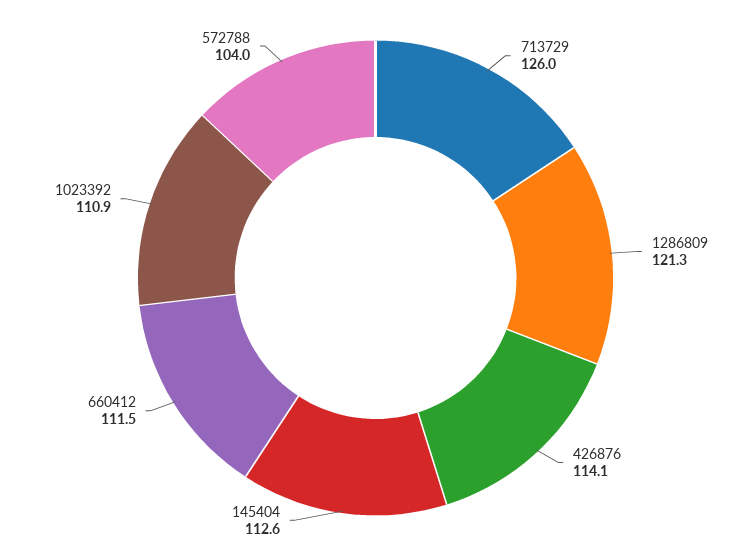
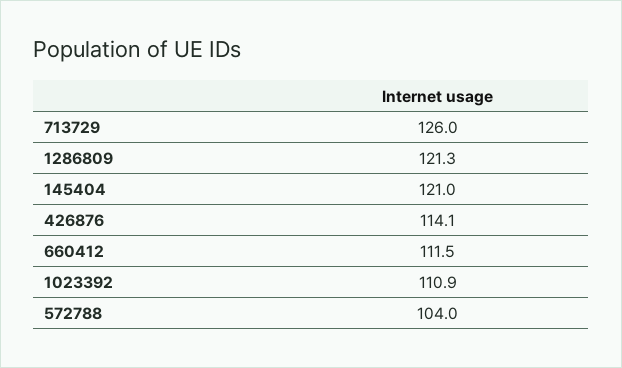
145404: 112.6 -> 121

